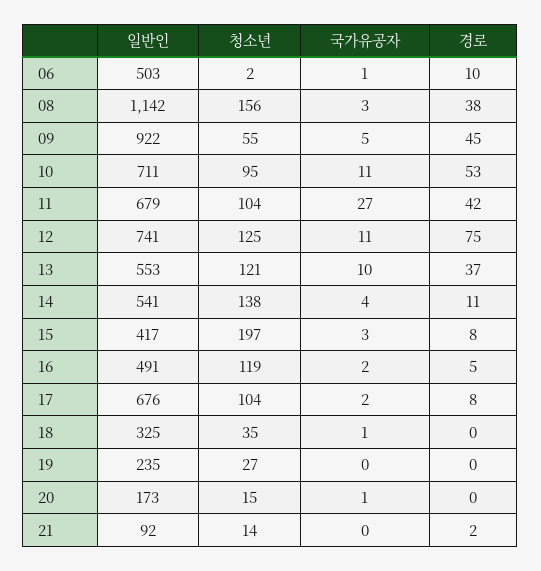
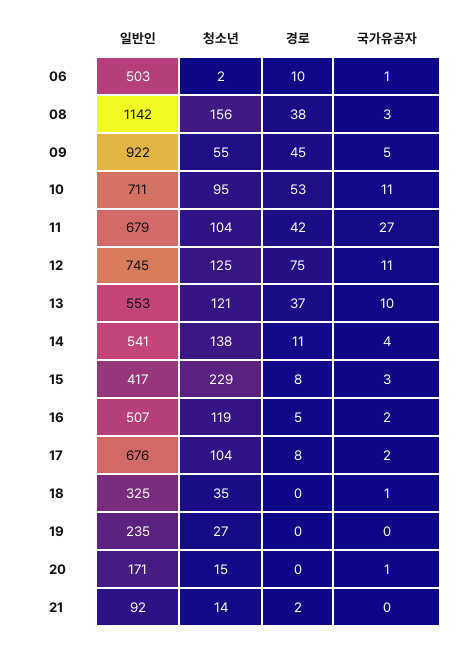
일반인, 12: 741 -> 745
청소년, 15: 197 -> 229
일반인, 16: 491 -> 507
일반인, 20: 173 -> 171

